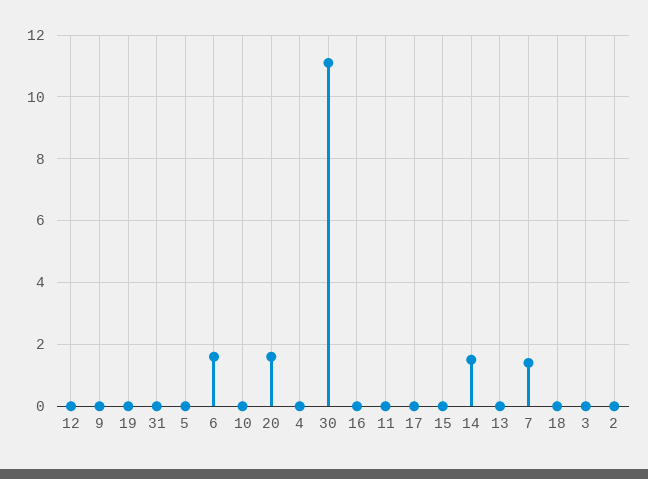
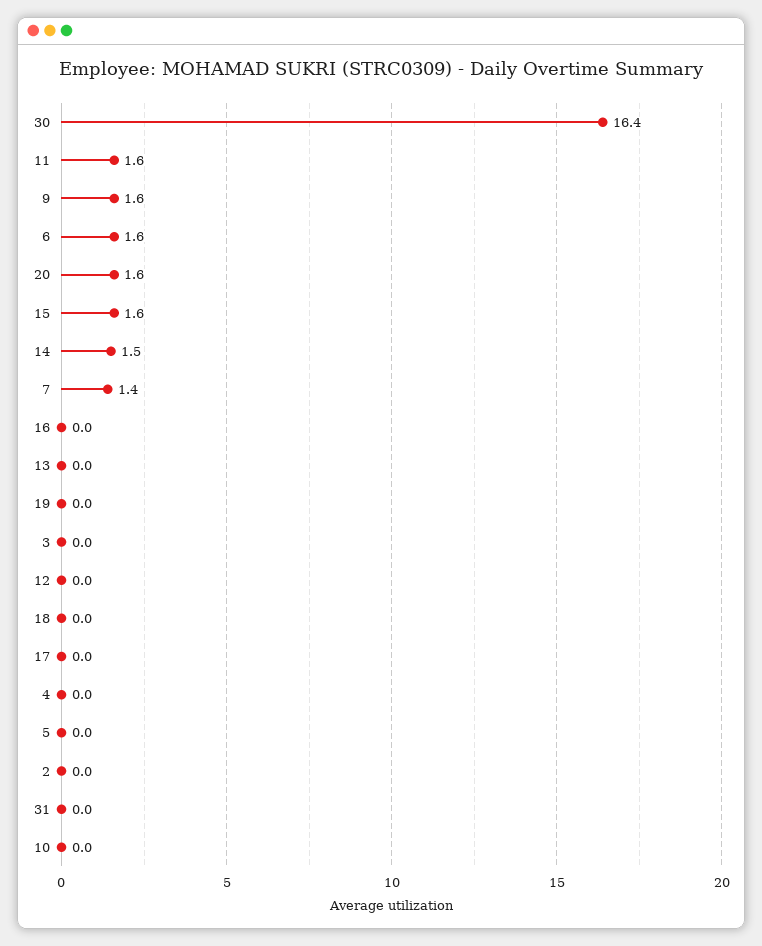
9: 0 -> 1.6
30: 11 -> 16.4
11: 0 -> 1.6
15: 0 -> 1.6

